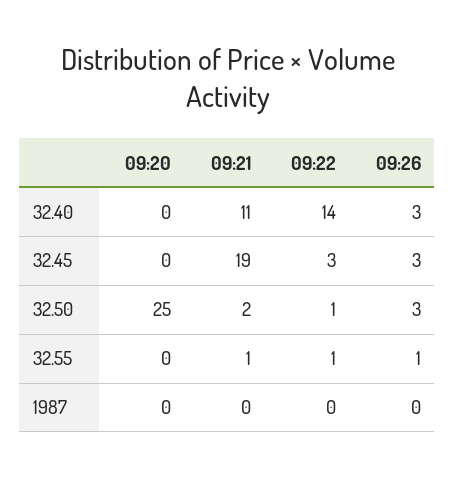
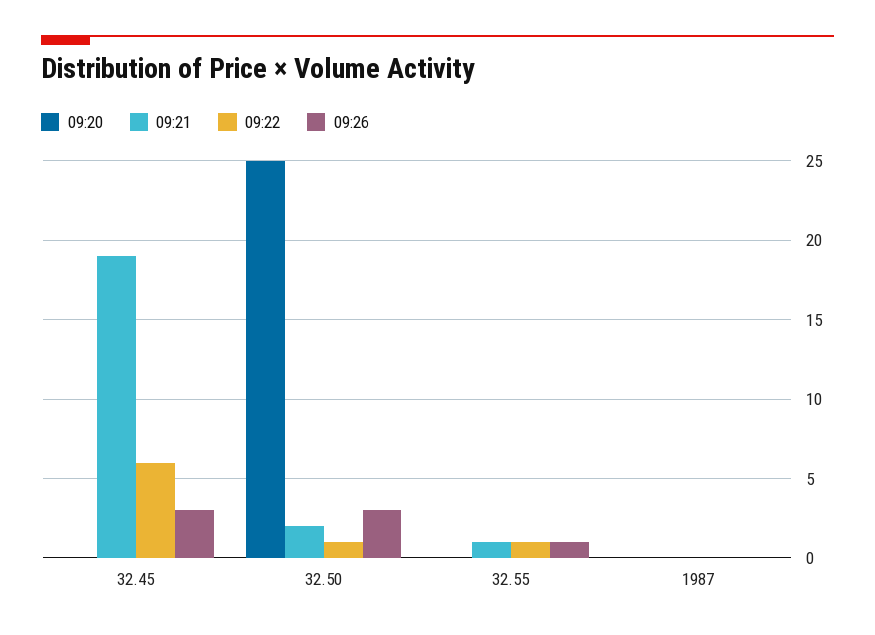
09:20, 32.40: 0 -> none
09:21, 32.40: 11 -> none
09:22, 32.40: 14 -> none
09:26, 32.40: 3 -> none
09:22, 32.45: 3 -> 6

